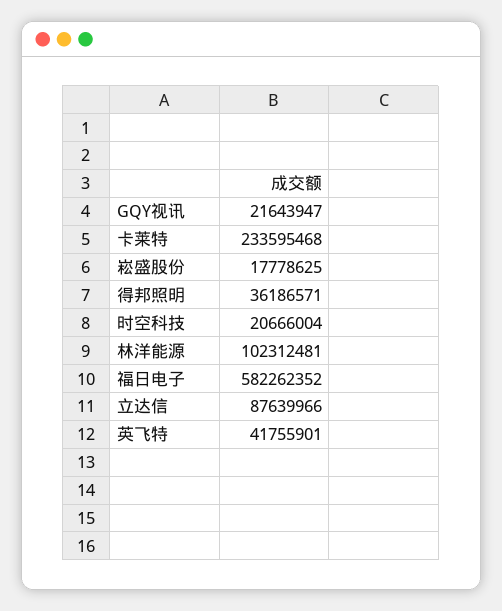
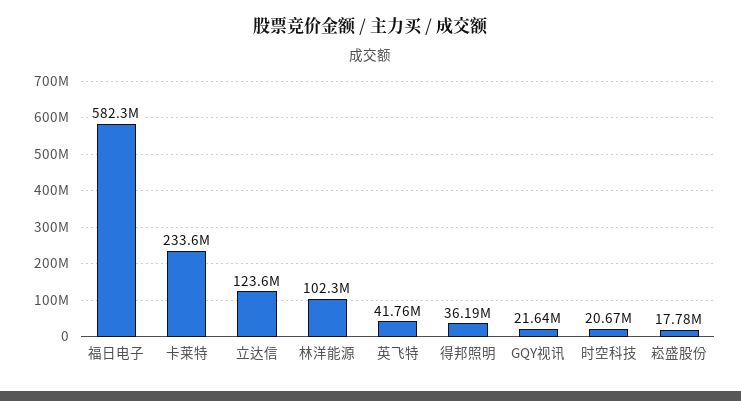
立达信: 87639966 -> 123600000

